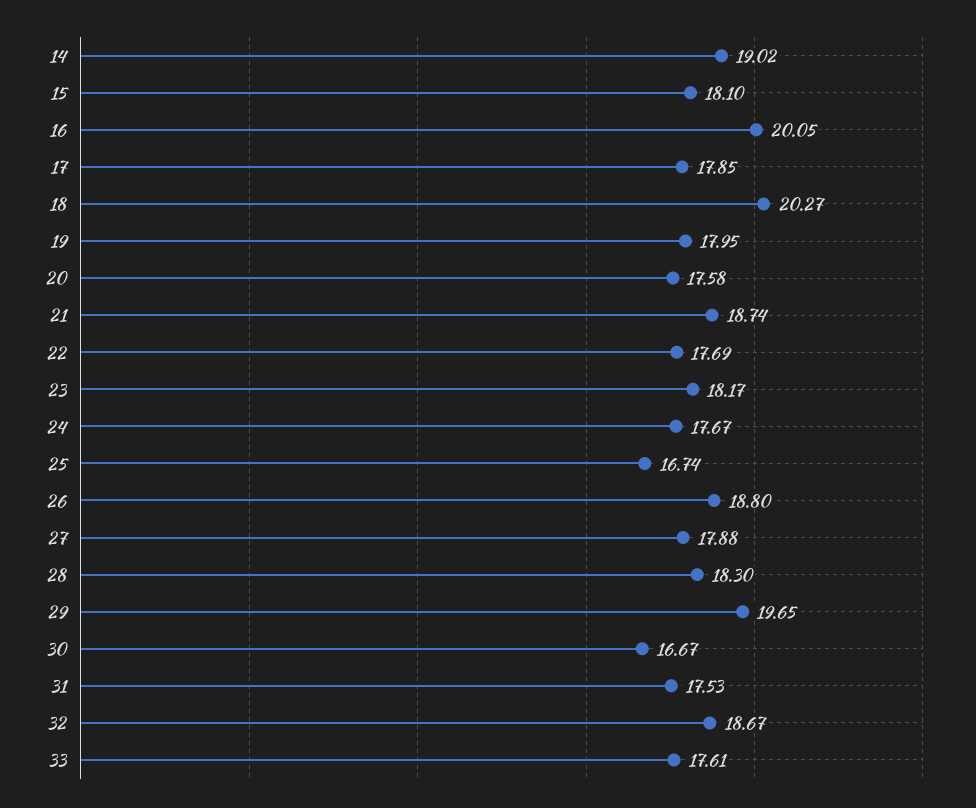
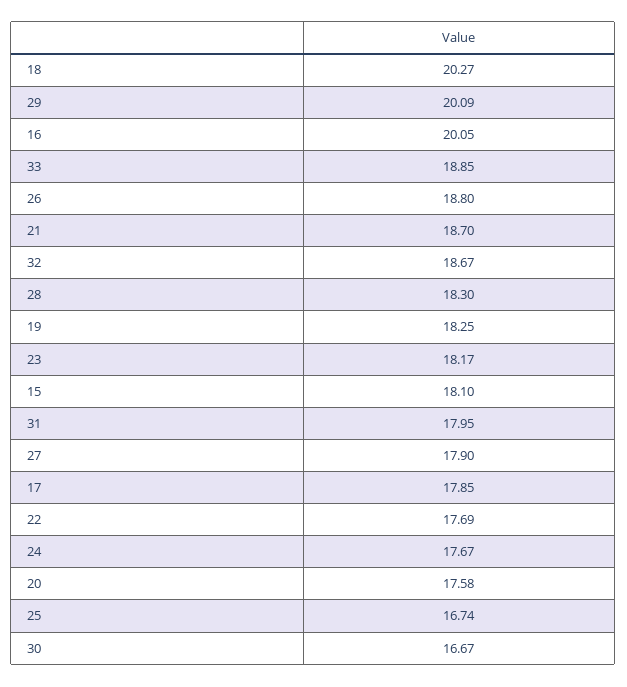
14: 19.02 -> none
19: 17.95 -> 18.25
21: 18.74 -> 18.7
27: 17.88 -> 17.9
29: 19.65 -> 20.09
31: 17.53 -> 17.95
33: 17.61 -> 18.85

